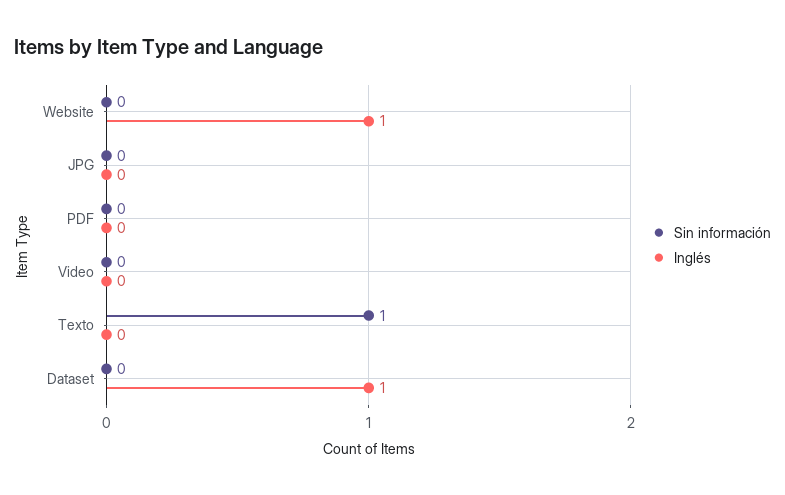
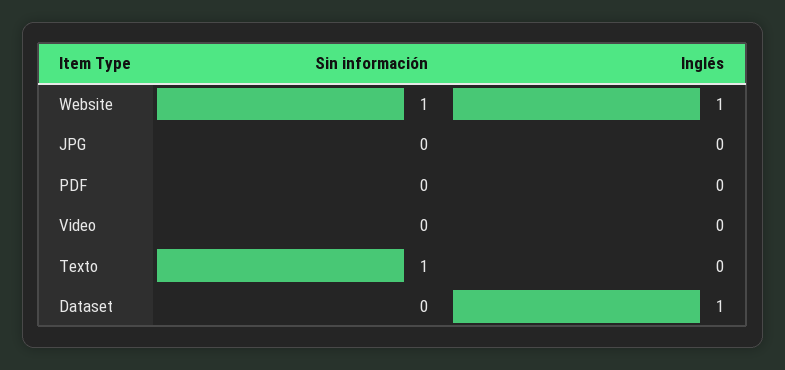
Sin información, Website: 0 -> 1

